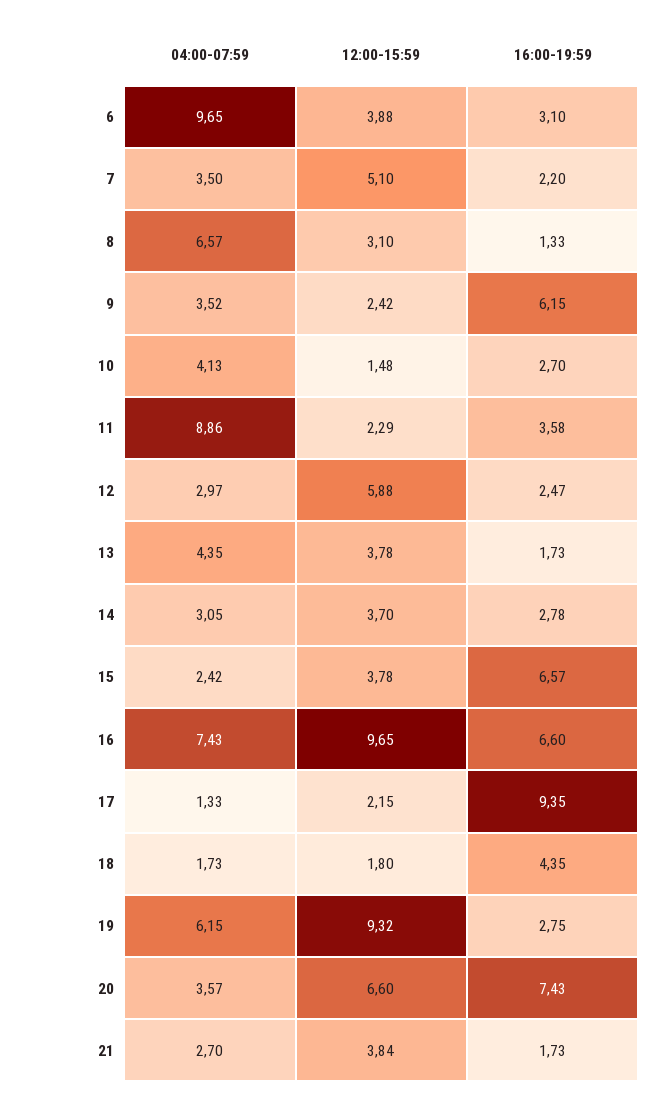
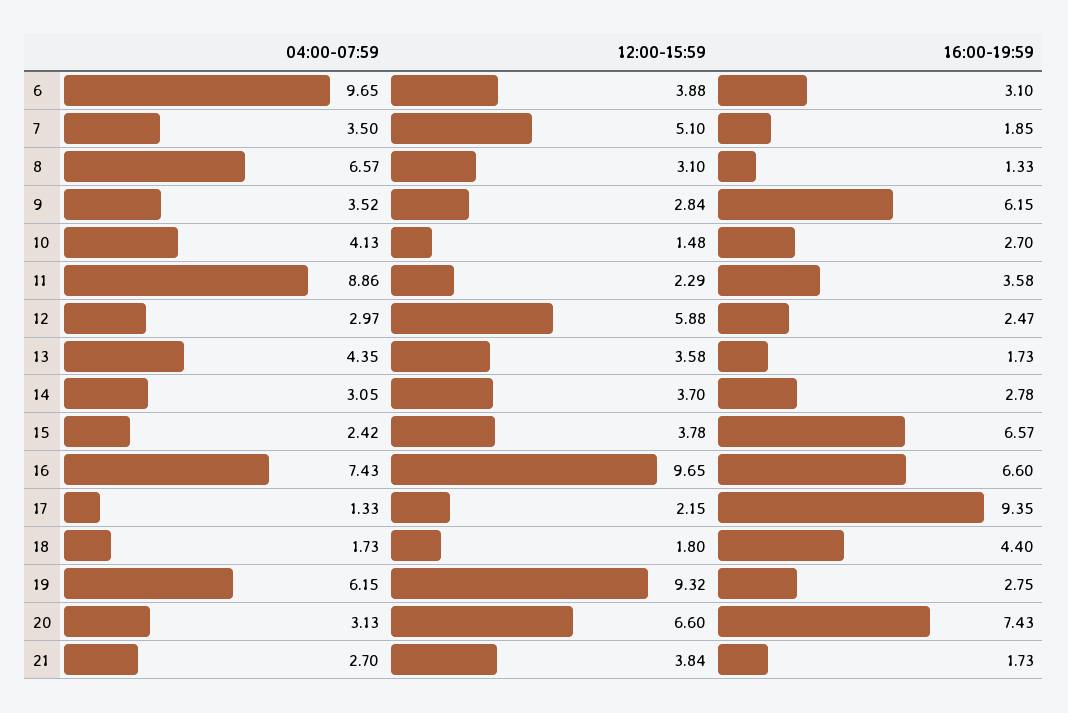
16:00-19:59, 7: 2.2 -> 1.85
12:00-15:59, 9: 2.42 -> 2.84
12:00-15:59, 13: 3.78 -> 3.58
16:00-19:59, 18: 4.35 -> 4.4
04:00-07:59, 20: 3.57 -> 3.13

